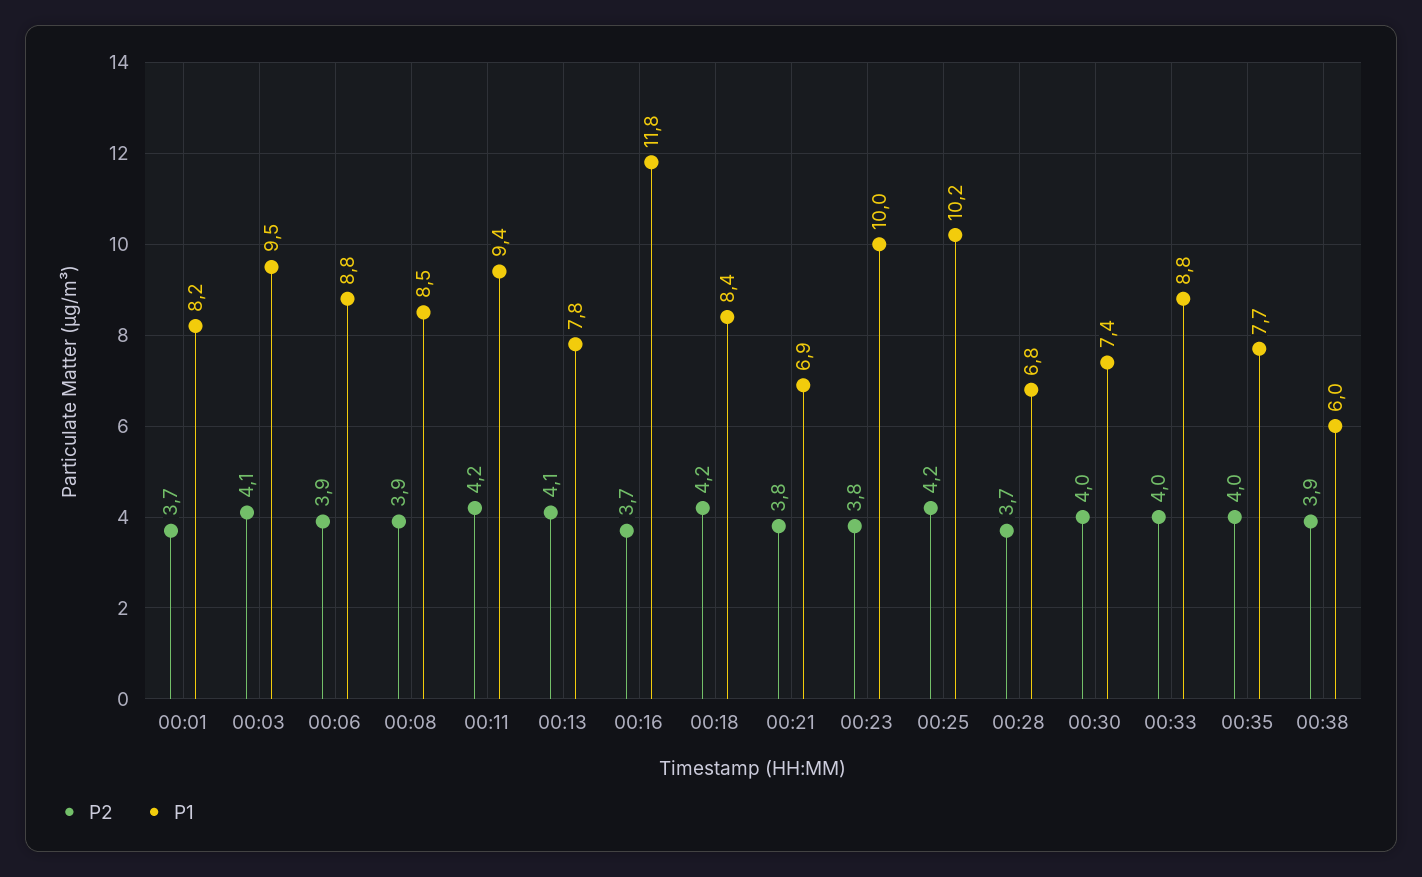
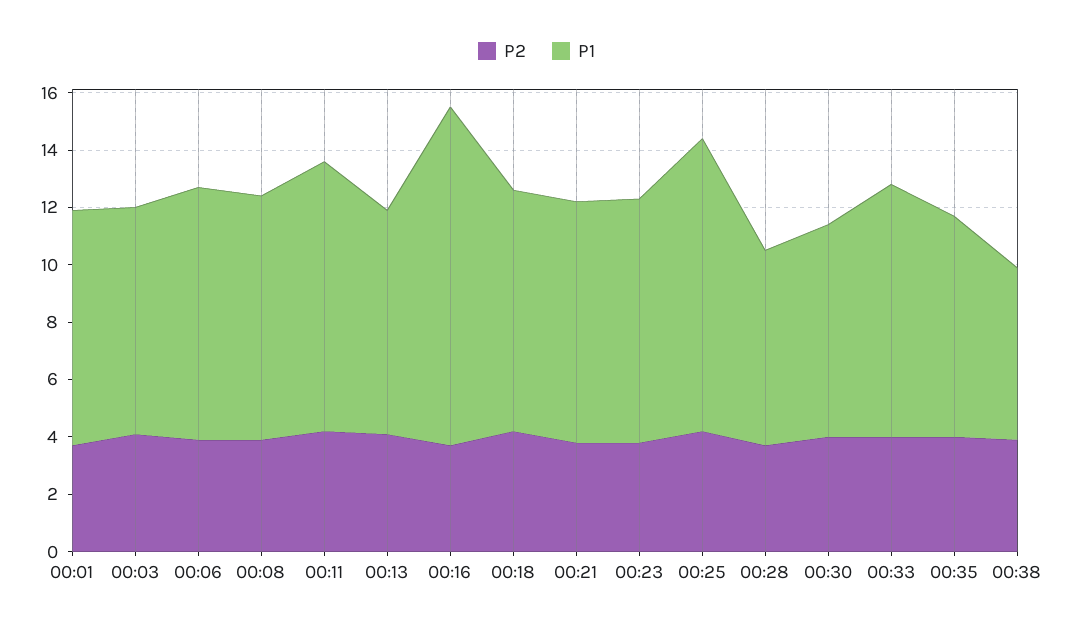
P1, 00:03: 9.5 -> 8
P1, 00:21: 6.9 -> 8.5
P1, 00:23: 10 -> 8.5

